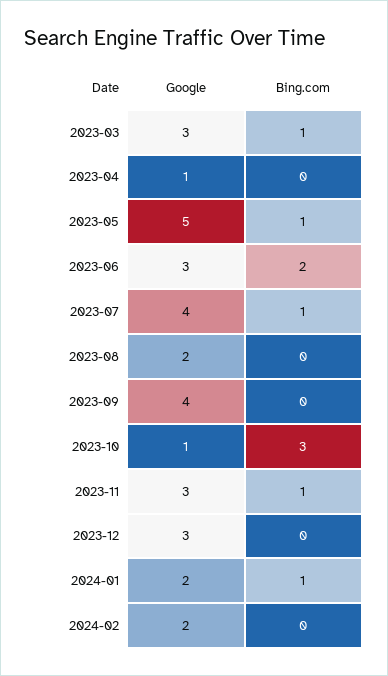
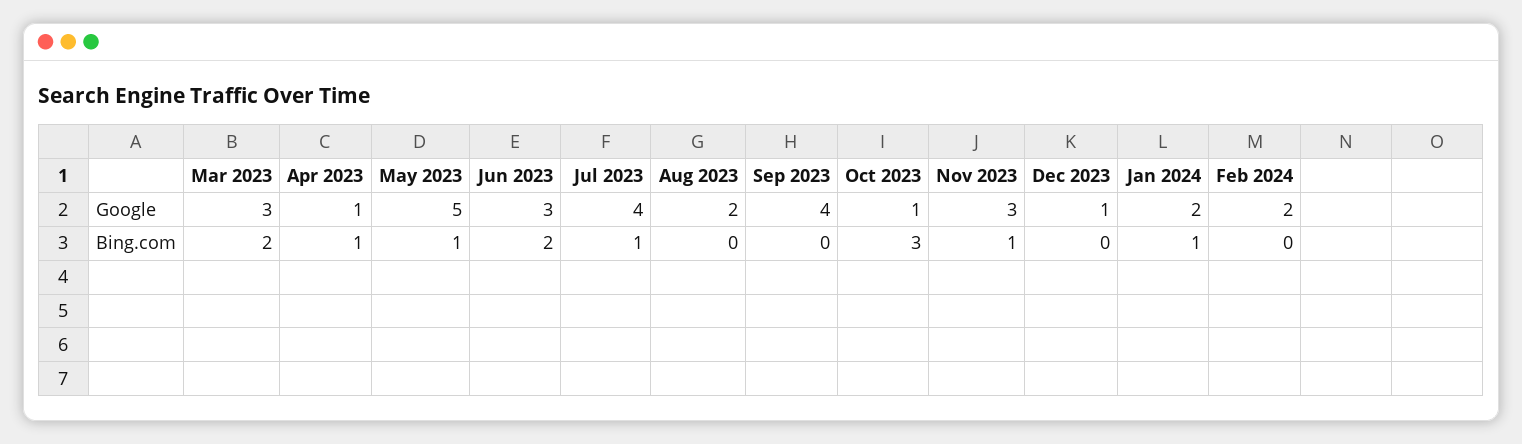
Bing.com, 2023-03: 1 -> 2
Bing.com, 2023-04: 0 -> 1
Google, 2023-12: 3 -> 1

